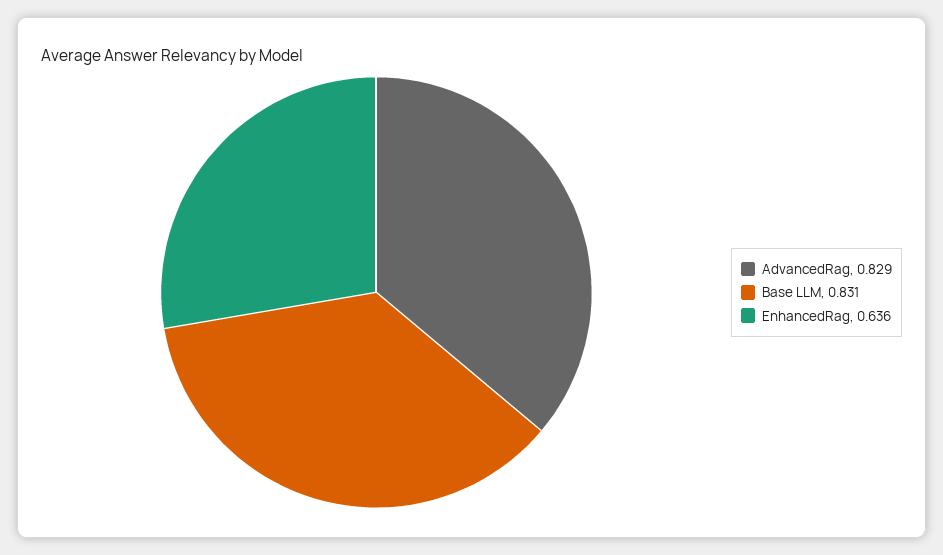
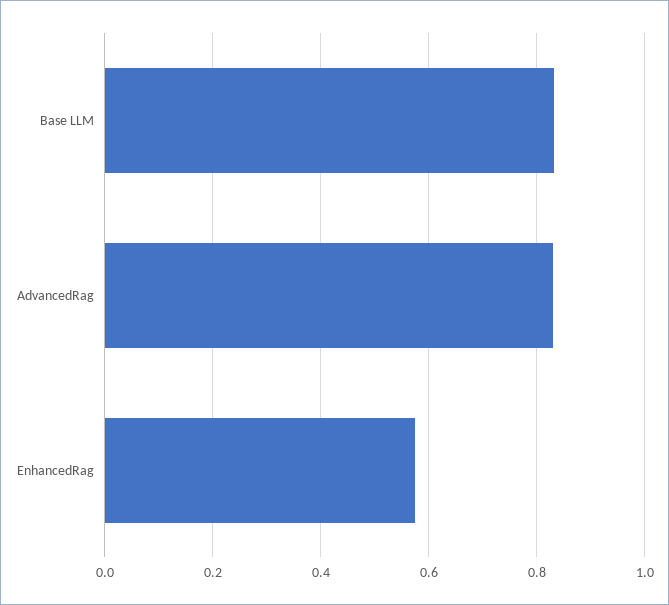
EnhancedRag: 0.636 -> 0.58

